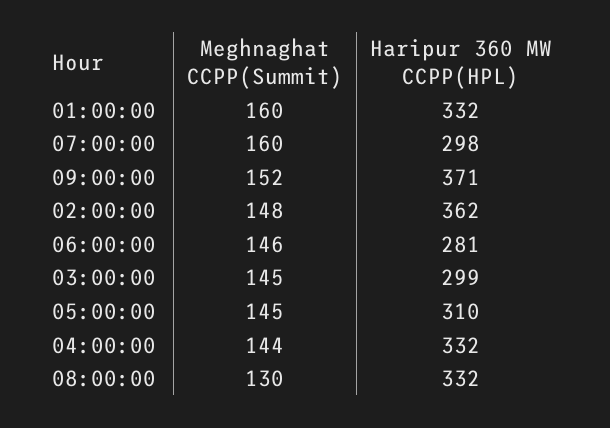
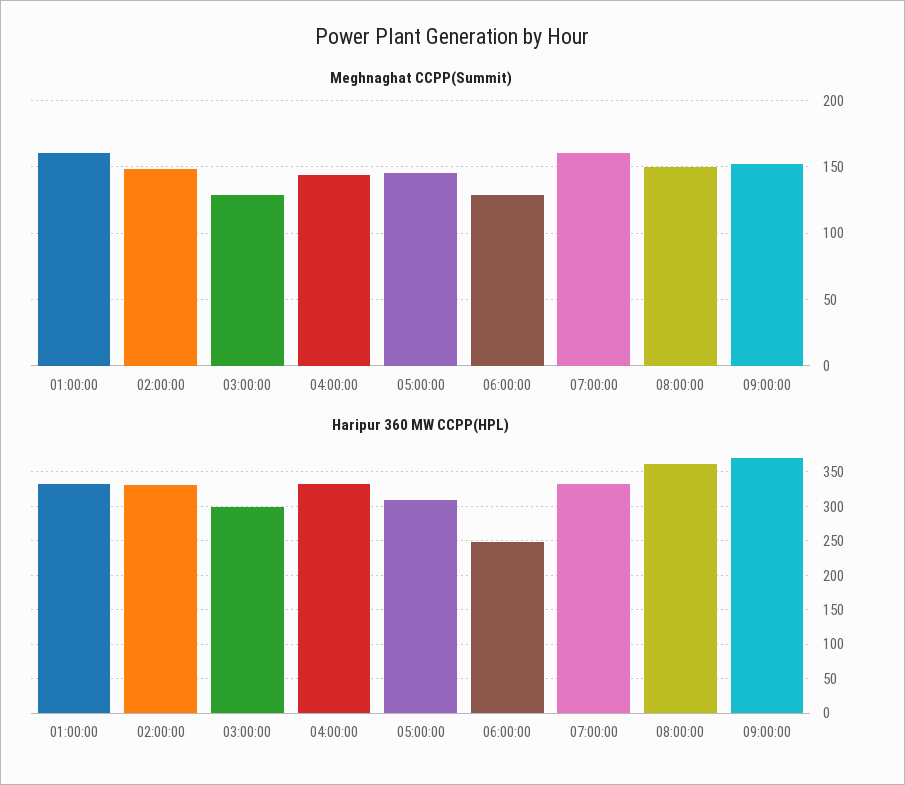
Haripur 360 MW CCPP(HPL), 07:00:00: 298 -> 330
Haripur 360 MW CCPP(HPL), 02:00:00: 362 -> 330
Meghnaghat CCPP(Summit), 06:00:00: 146 -> 130
Haripur 360 MW CCPP(HPL), 06:00:00: 281 -> 250
Meghnaghat CCPP(Summit), 03:00:00: 145 -> 130
Meghnaghat CCPP(Summit), 08:00:00: 130 -> 150
Haripur 360 MW CCPP(HPL), 08:00:00: 332 -> 360

